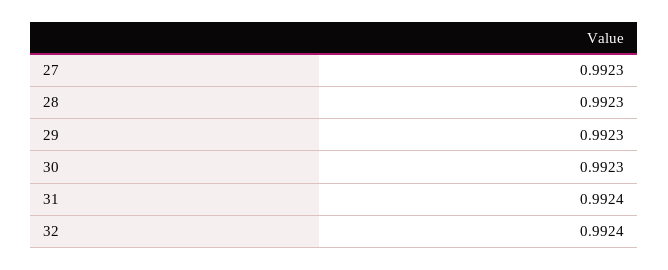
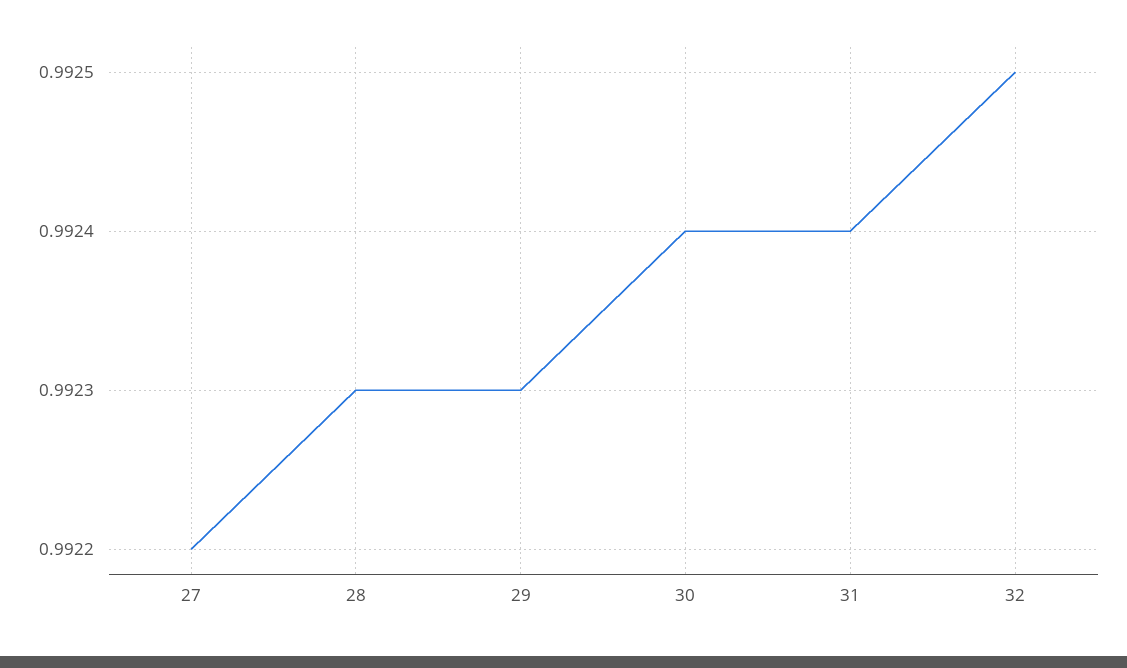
27: 0.9923 -> 0.9922
30: 0.9923 -> 0.9924
32: 0.9924 -> 0.9925

